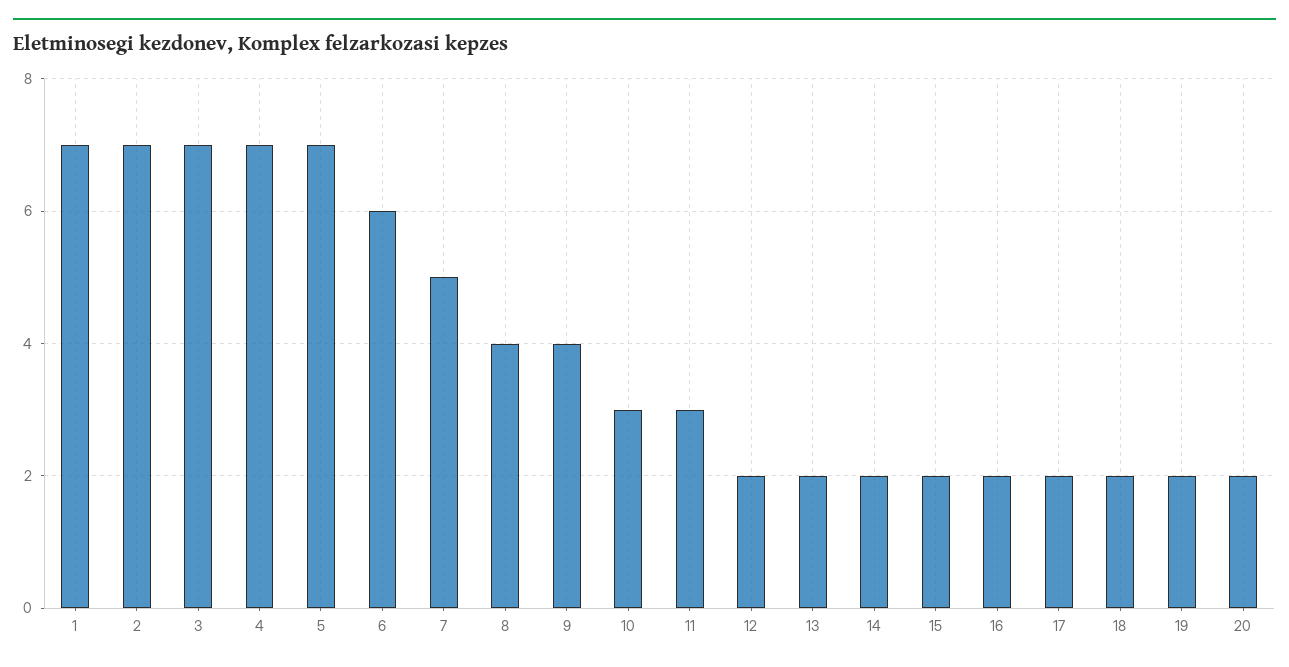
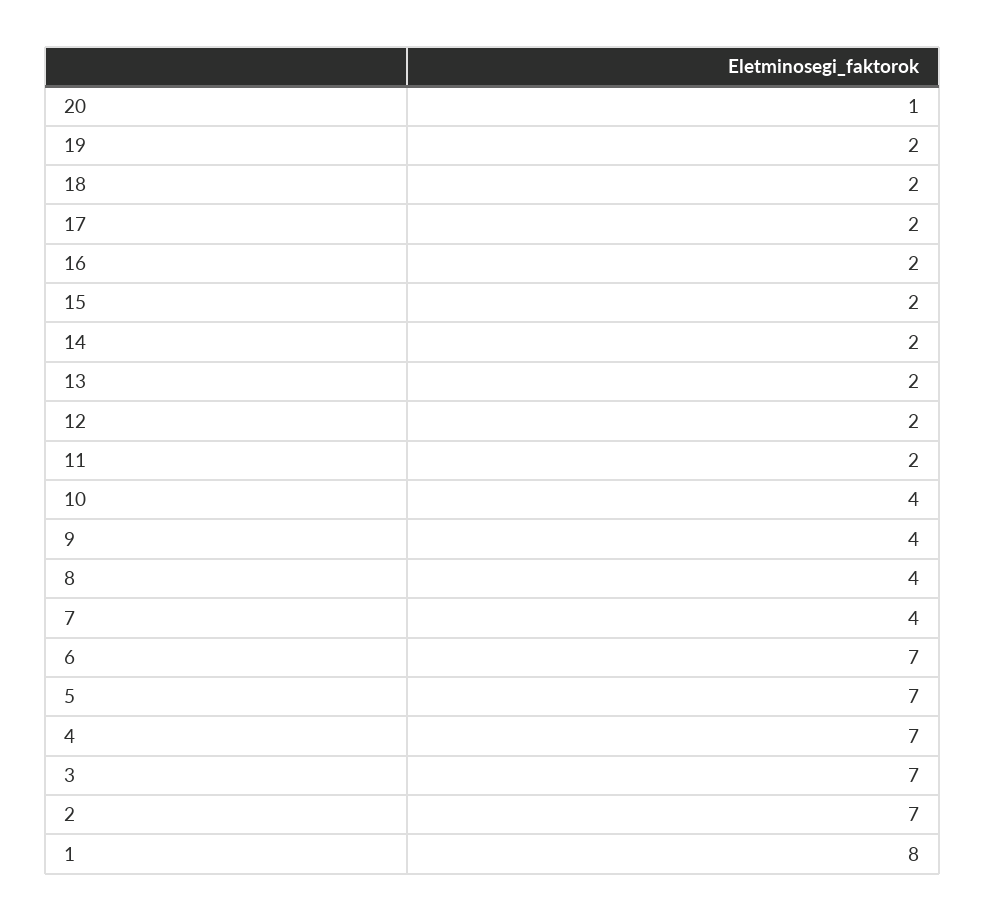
1: 7 -> 8
6: 6 -> 7
7: 5 -> 4
10: 3 -> 4
11: 3 -> 2
20: 2 -> 1

